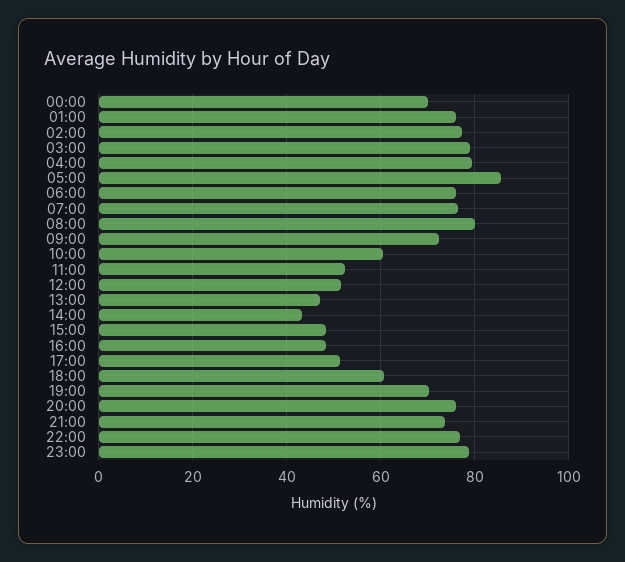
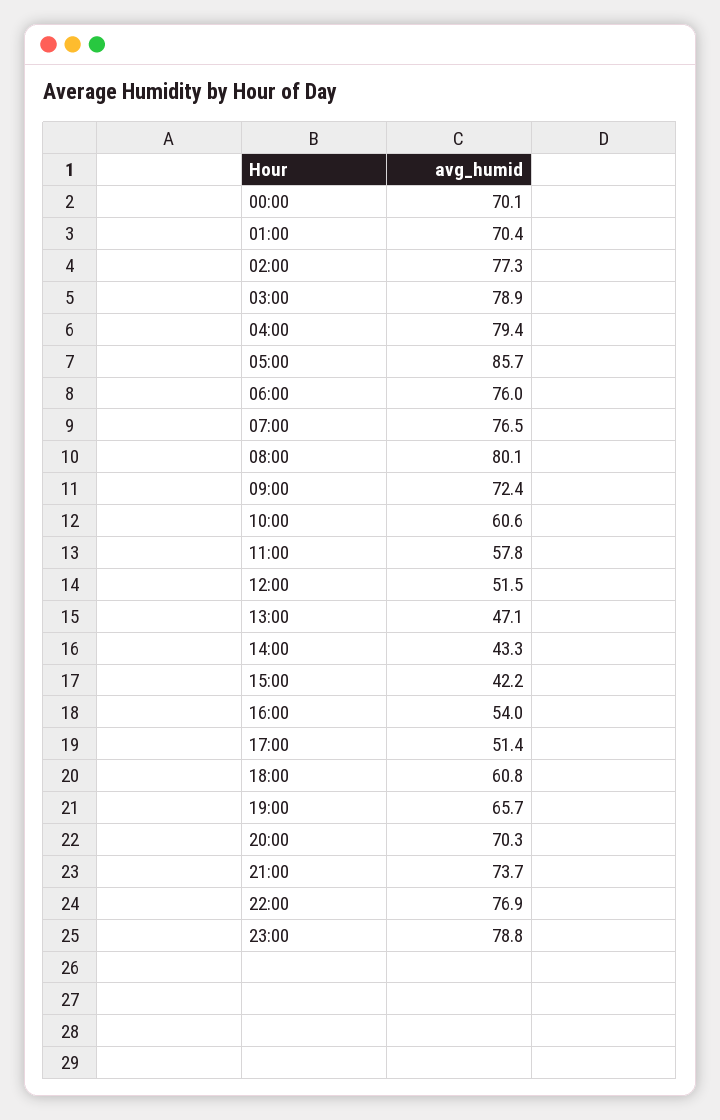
01:00: 76 -> 70.4
11:00: 52 -> 57.8
15:00: 48 -> 42.2
16:00: 48 -> 54
19:00: 70 -> 65.7
20:00: 76 -> 70.3

